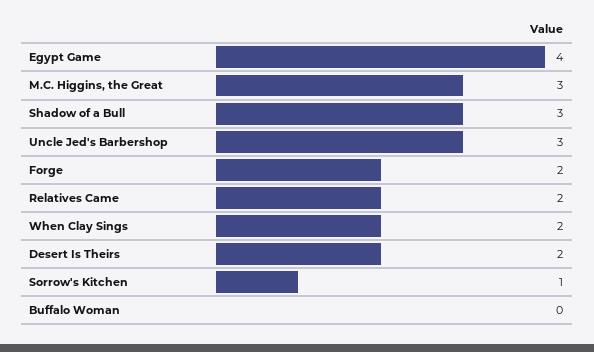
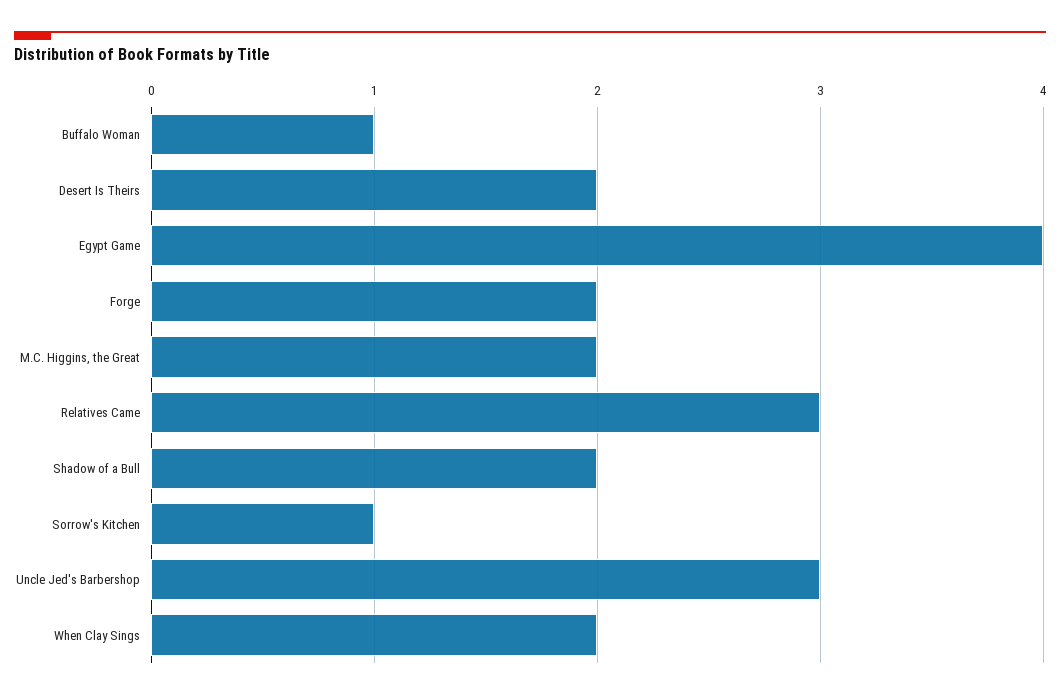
M.C. Higgins, the Great: 3 -> 2
Shadow of a Bull: 3 -> 2
Relatives Came: 2 -> 3
Buffalo Woman: 0 -> 1

